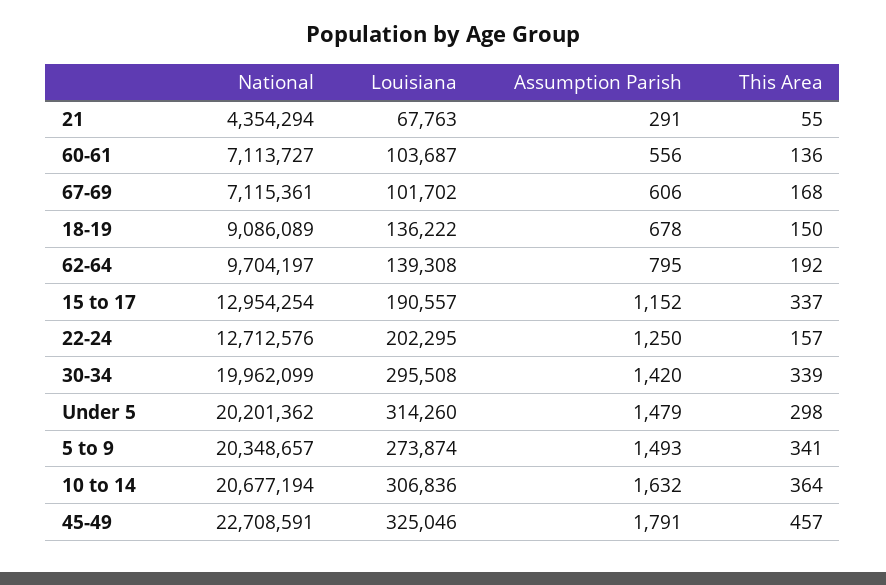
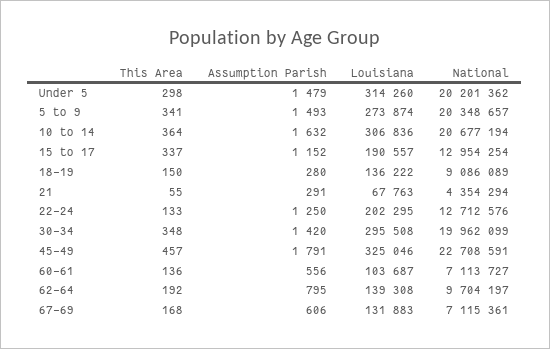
Louisiana, 67-69: 101702 -> 131883
Assumption Parish, 18-19: 678 -> 280
This Area, 22-24: 157 -> 133
This Area, 30-34: 339 -> 348

